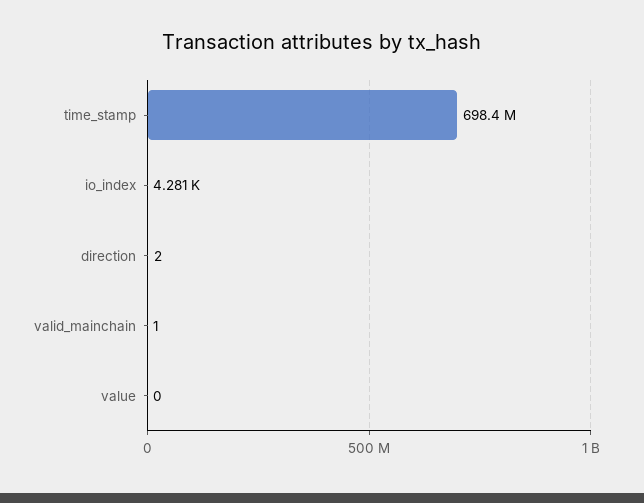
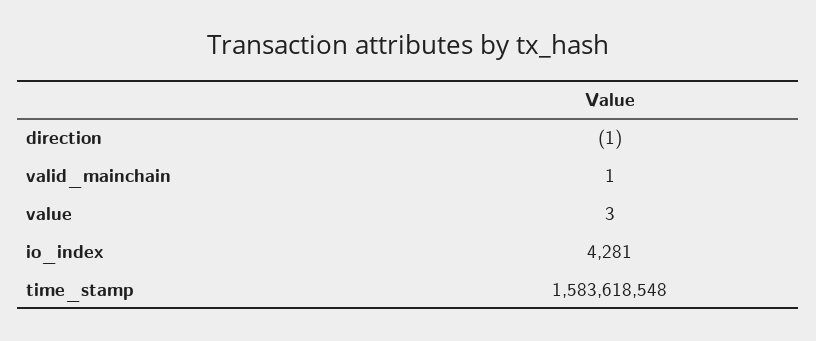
time_stamp: 698400000 -> 1583618548
direction: 2 -> -1
value: 0 -> 3

